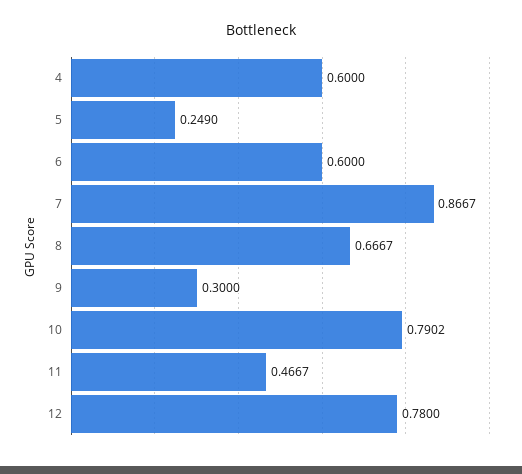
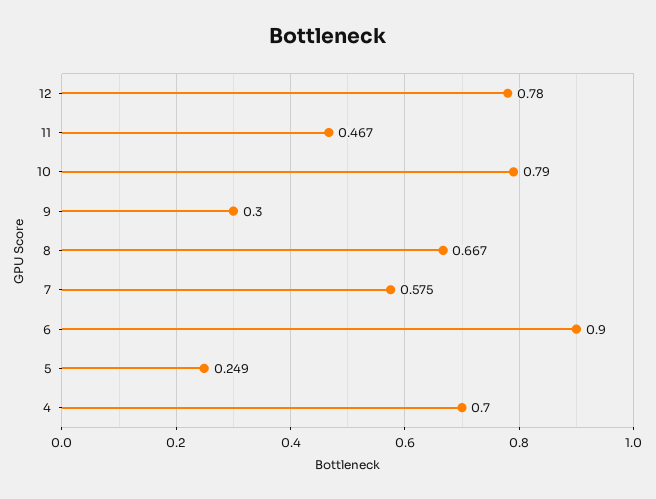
4: 0.6 -> 0.7
6: 0.6 -> 0.9
7: 0.8667 -> 0.575

